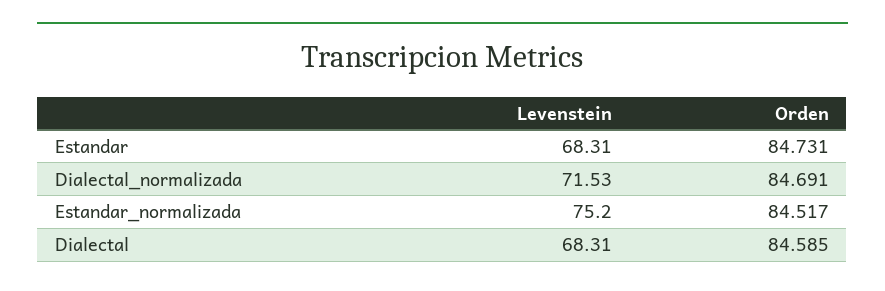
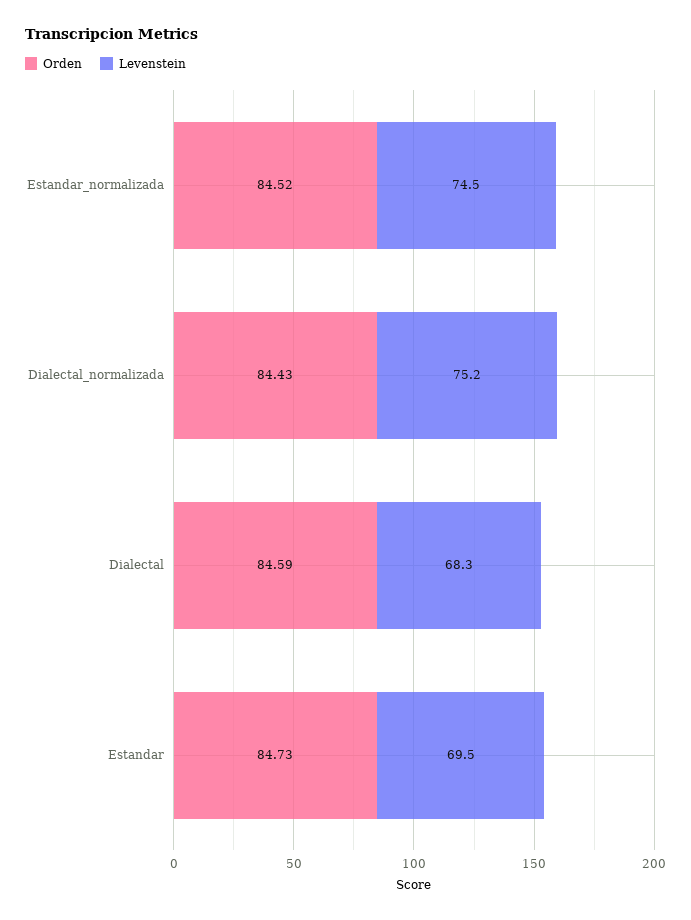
Levenstein, Estandar: 68.31 -> 69.5
Levenstein, Dialectal_normalizada: 71.53 -> 75.2
Orden, Dialectal_normalizada: 84.691 -> 84.43
Levenstein, Estandar_normalizada: 75.2 -> 74.5

